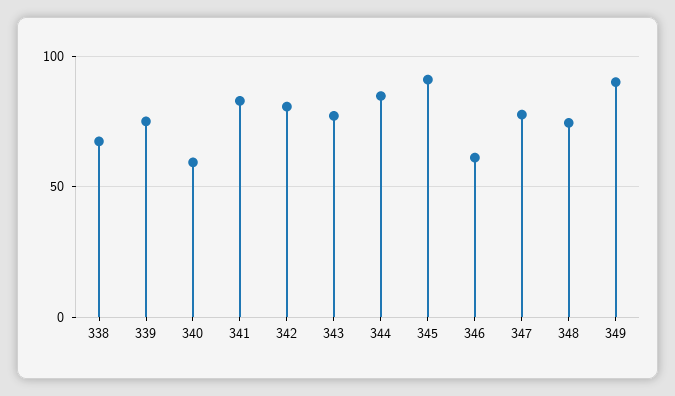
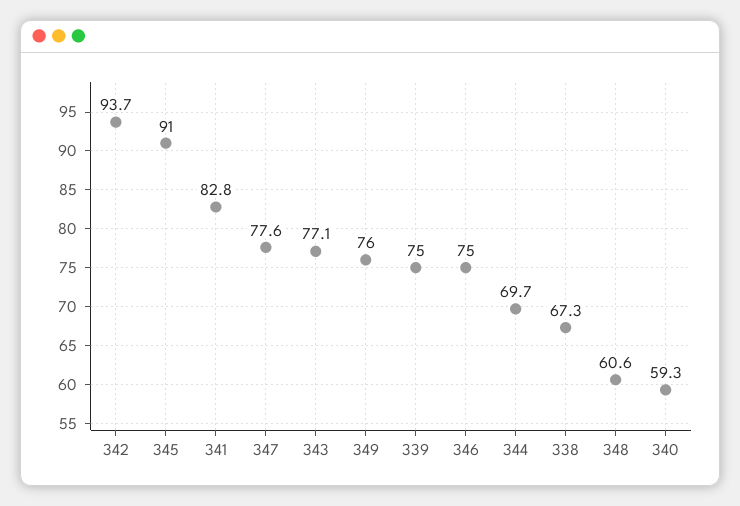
342: 80 -> 93.7
344: 85 -> 69.7
346: 60 -> 75
348: 75 -> 60.6
349: 90 -> 76

